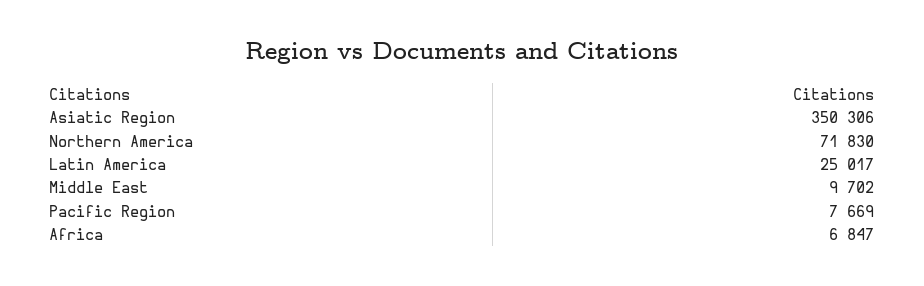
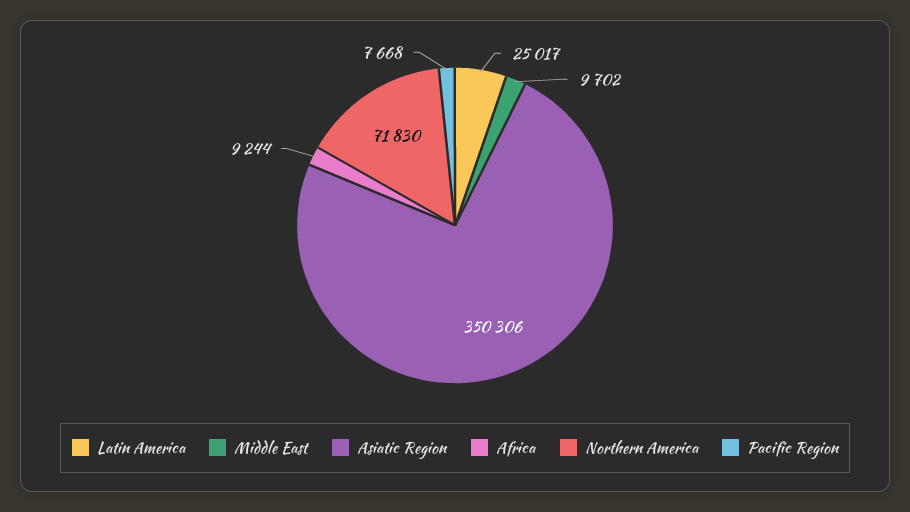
Pacific Region: 7669 -> 7668
Africa: 6847 -> 9244

